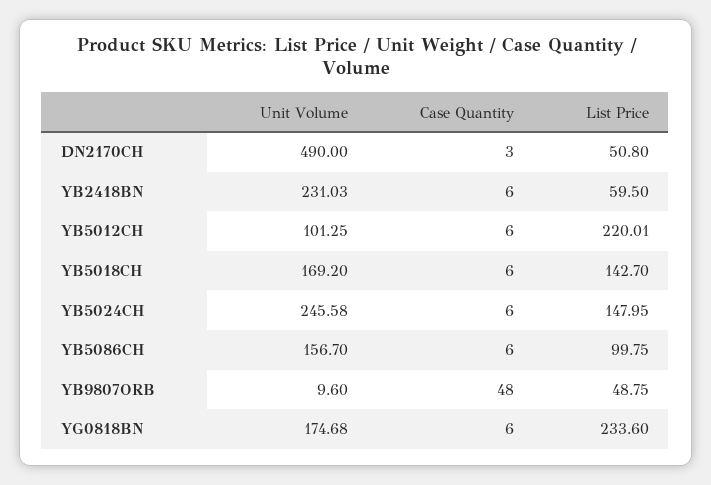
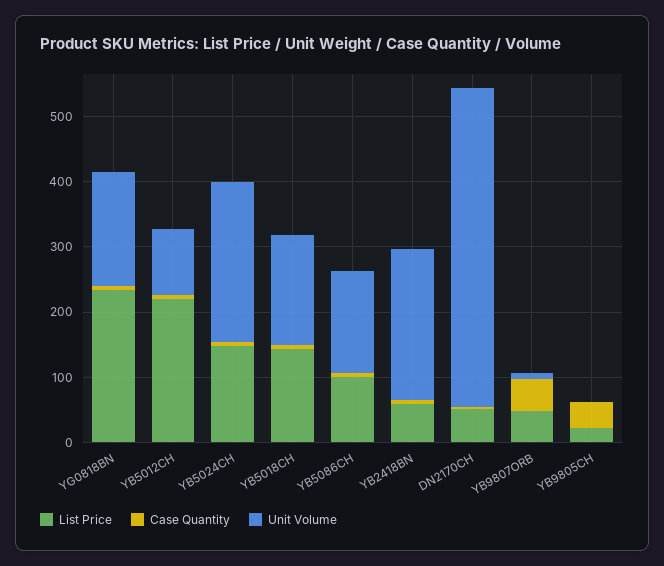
List Price, YB9805CH: none -> 20
Case Quantity, YB9805CH: none -> 40
Unit Volume, YB9805CH: none -> 0

